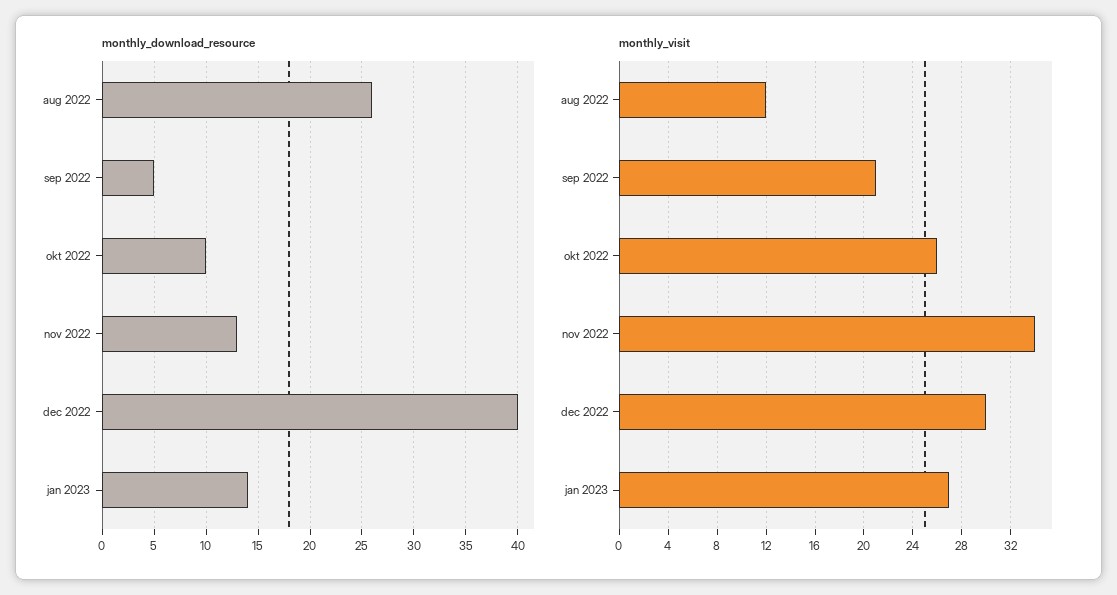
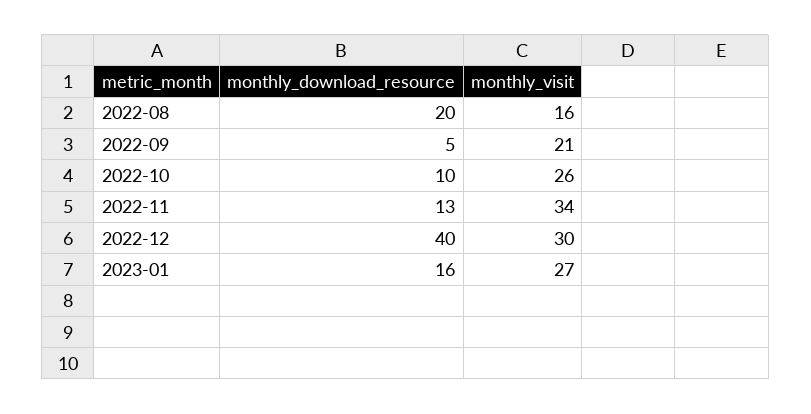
monthly_download_resource, aug 2022: 26 -> 20
monthly_download_resource, jan 2023: 14 -> 16
monthly_visit, aug 2022: 12 -> 16

